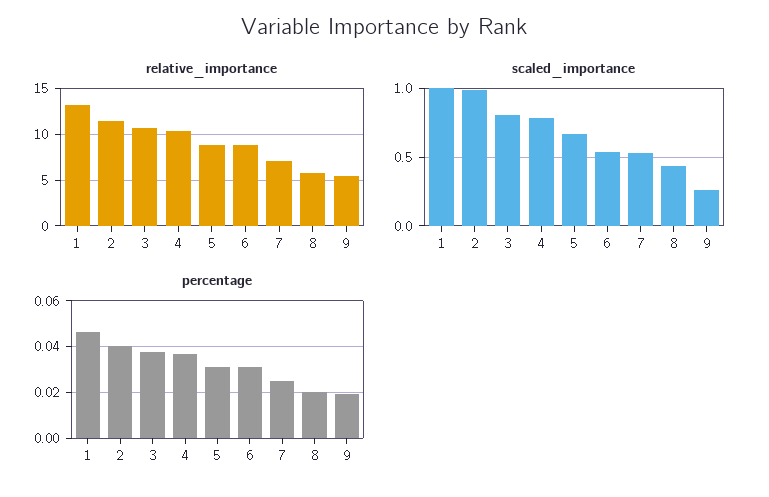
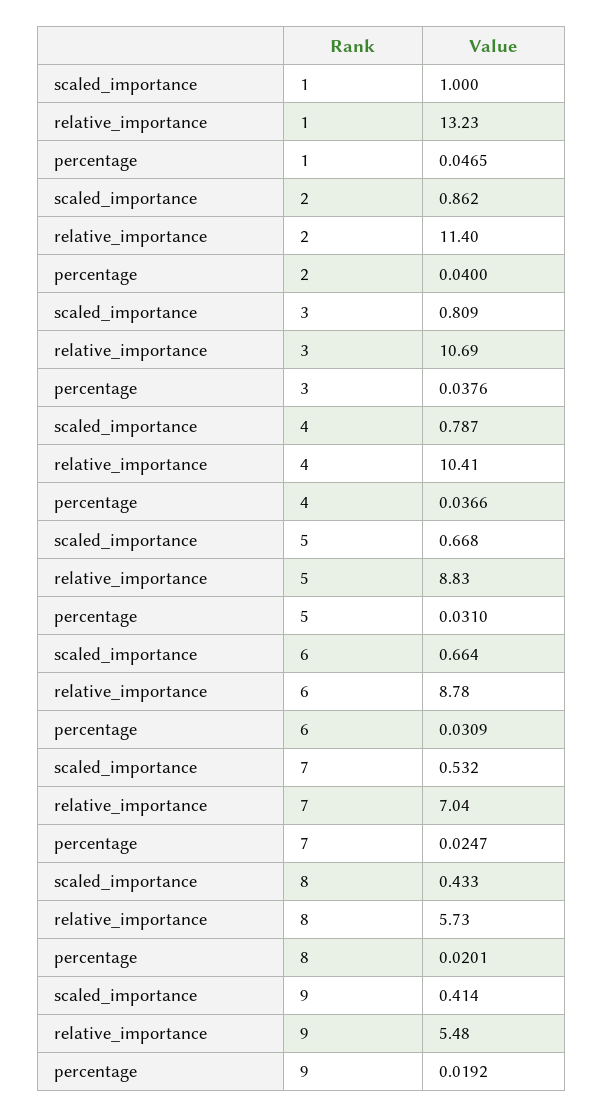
scaled_importance, 2: 1 -> 0.862
scaled_importance, 6: 0.55 -> 0.664
scaled_importance, 9: 0.25 -> 0.414

